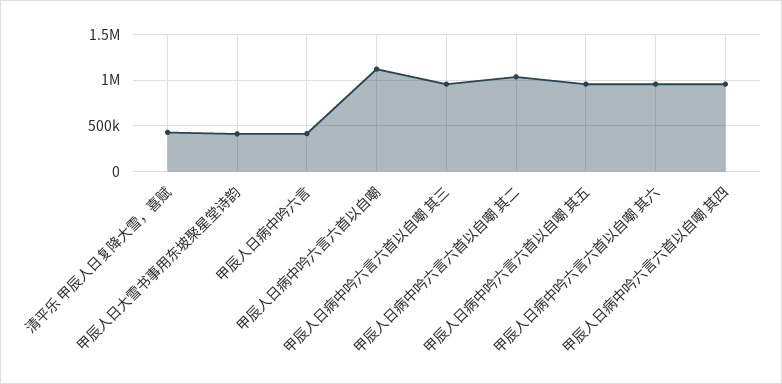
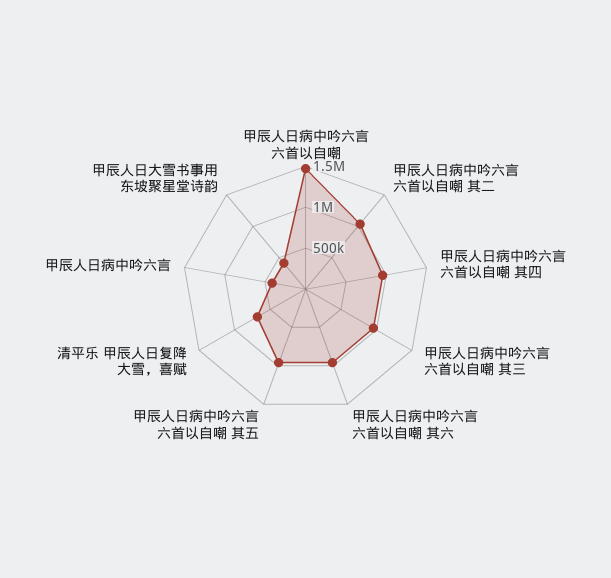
清平乐 甲辰人日复降大雪，喜赋: 400000 -> 700000
甲辰人日病中吟六言六首以自嘲: 1100000 -> 1500000

